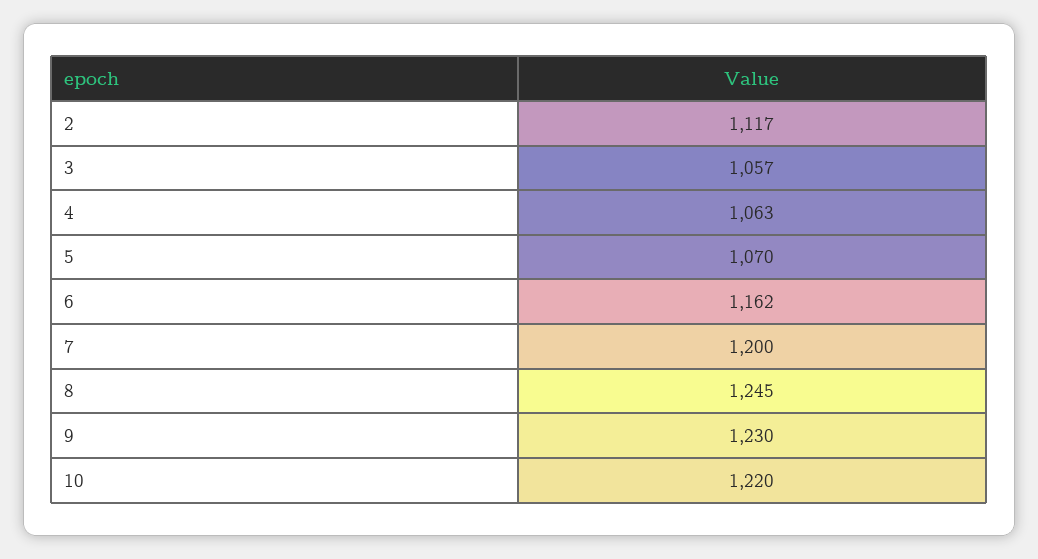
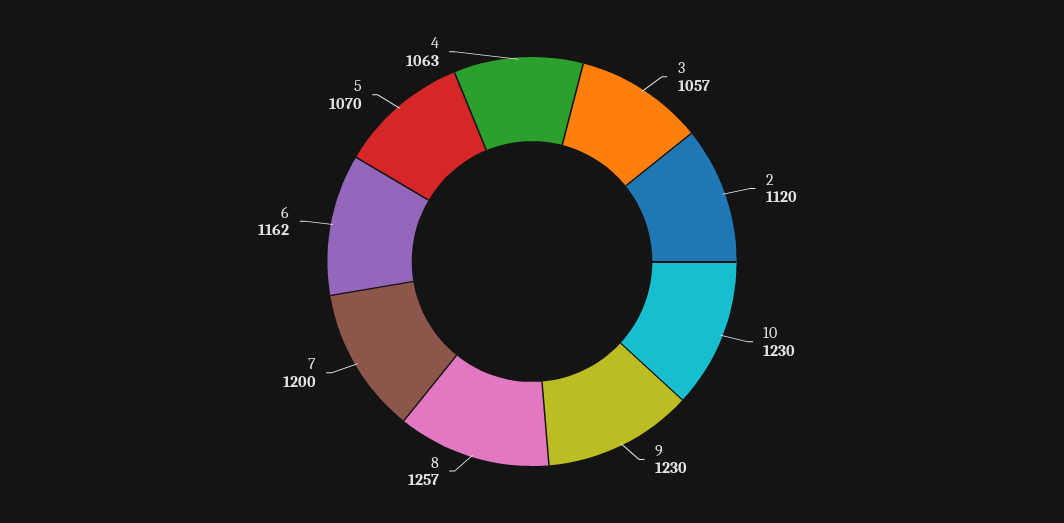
2: 1117 -> 1120
8: 1245 -> 1257
10: 1220 -> 1230

